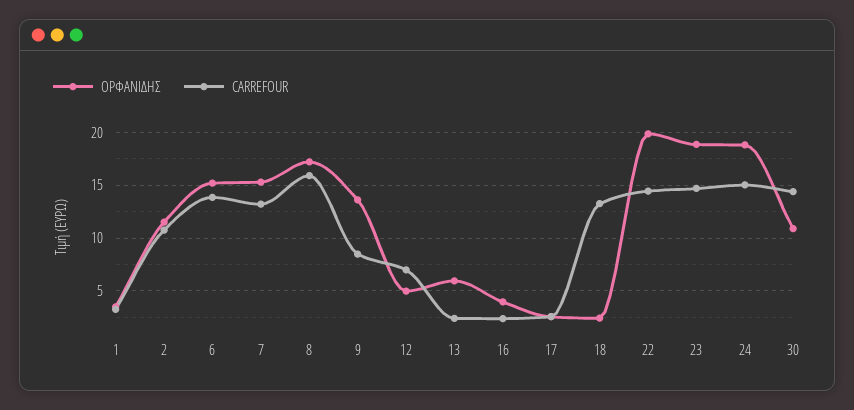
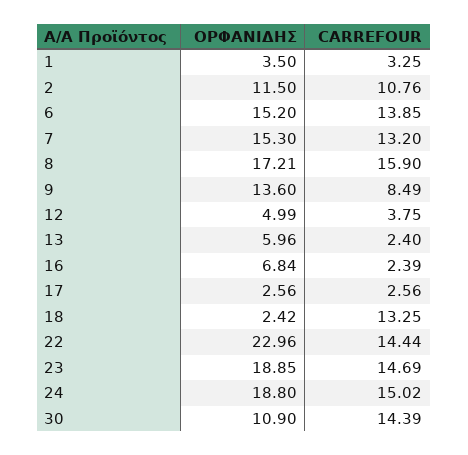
CARREFOUR, 12: 7 -> 3.75
ΟΡΦΑΝΙΔΗΣ, 16: 4 -> 6.84
ΟΡΦΑΝΙΔΗΣ, 22: 20 -> 22.96

